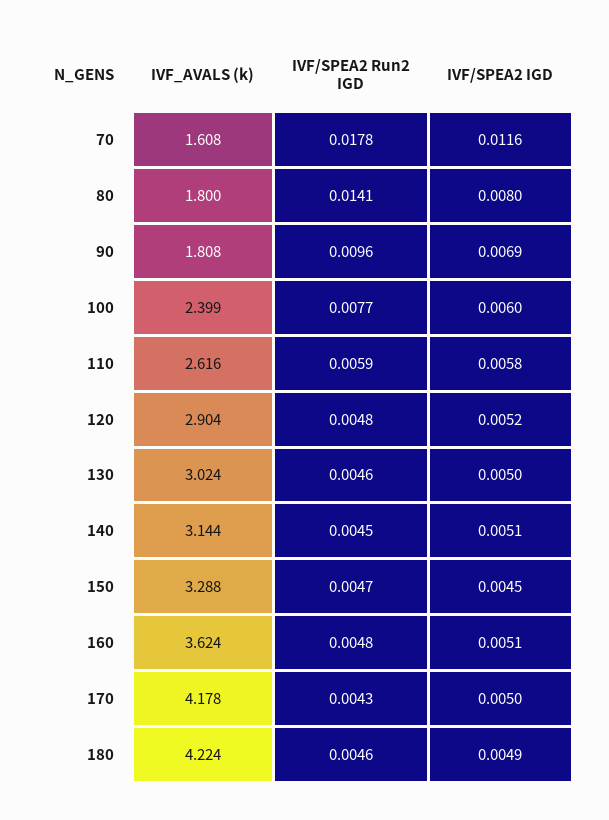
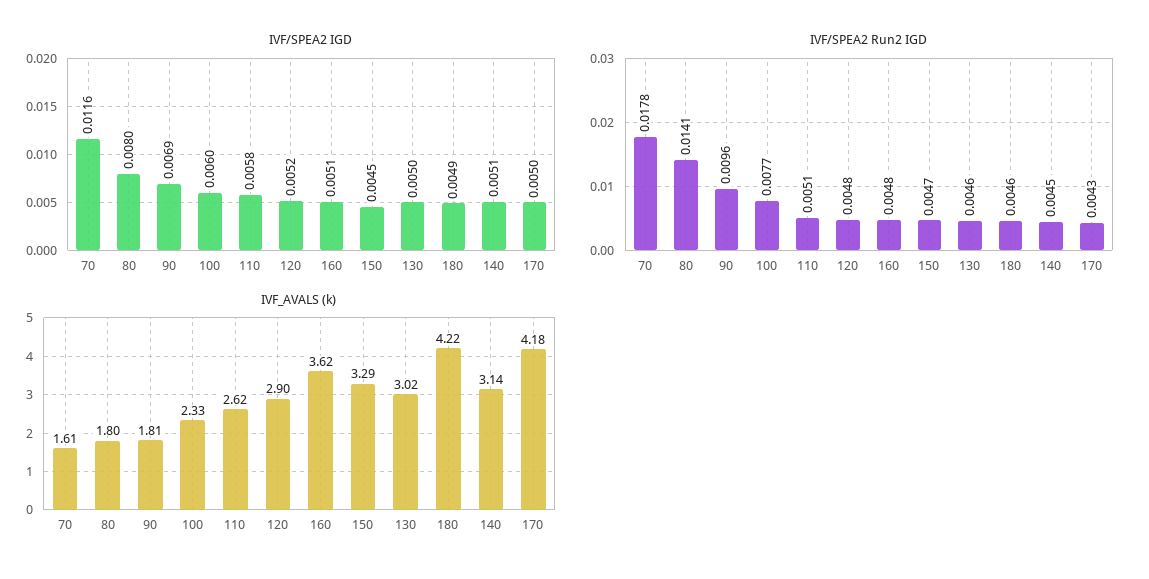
IVF_AVALS (k), 100: 2.399 -> 2.33
IVF/SPEA2 Run2 IGD, 110: 0.0059 -> 0.0051

